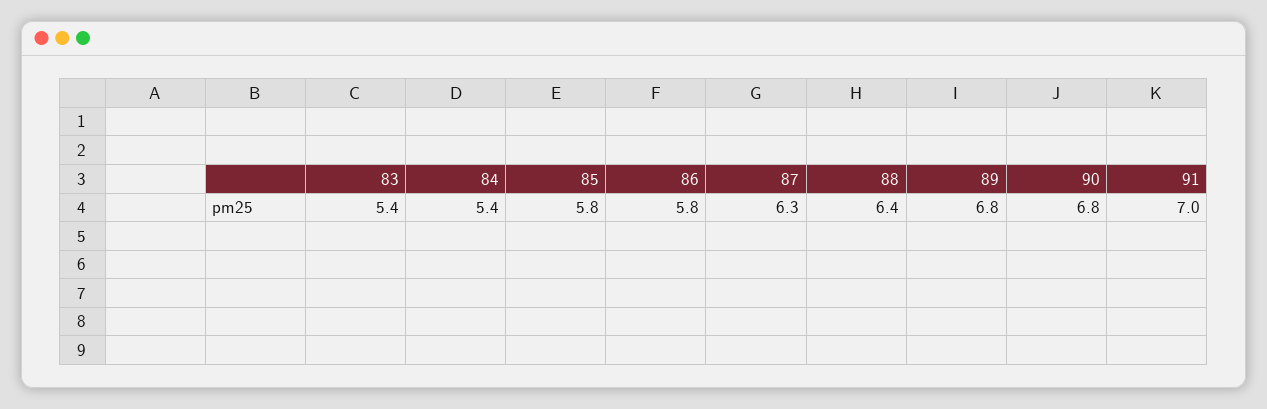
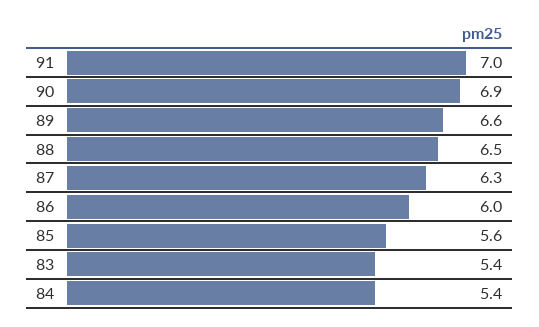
85: 5.8 -> 5.6
86: 5.8 -> 6
88: 6.4 -> 6.5
89: 6.8 -> 6.6
90: 6.8 -> 6.9

